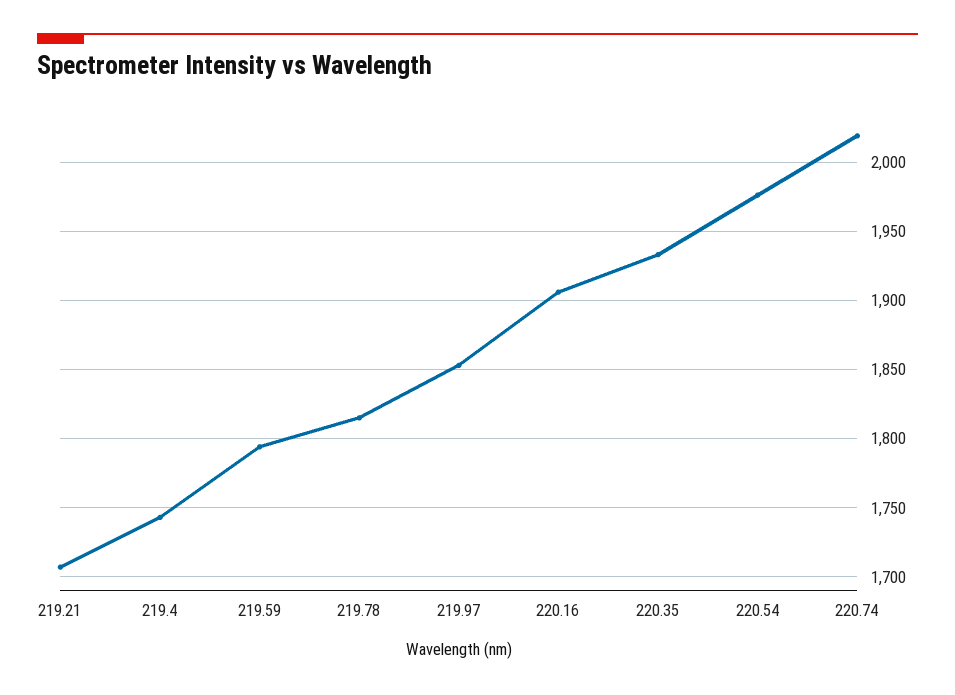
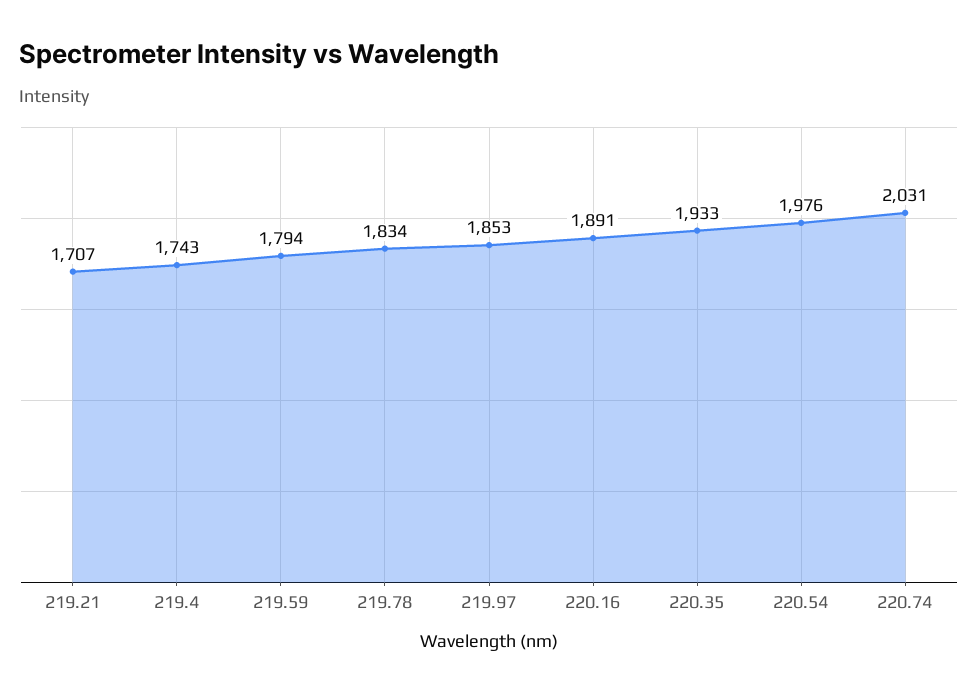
219.78: 1815 -> 1834
220.16: 1905 -> 1891
220.74: 2020 -> 2031

